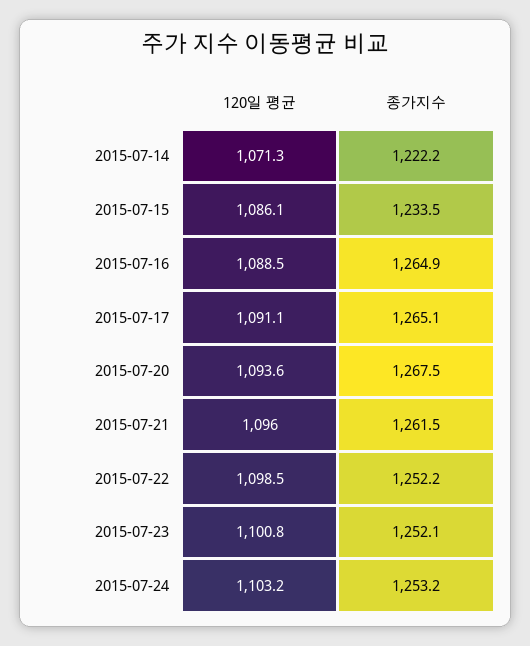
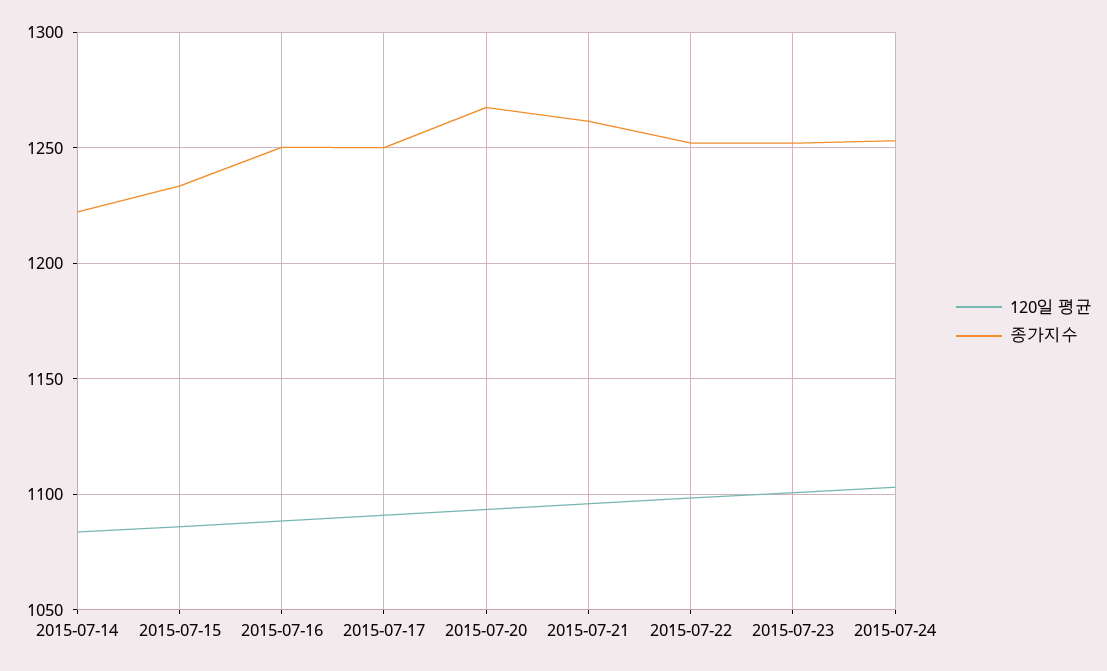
120일 평균, 2015-07-14: 1071.3 -> 1085
종가지수, 2015-07-16: 1264.9 -> 1250
종가지수, 2015-07-17: 1265.1 -> 1250

